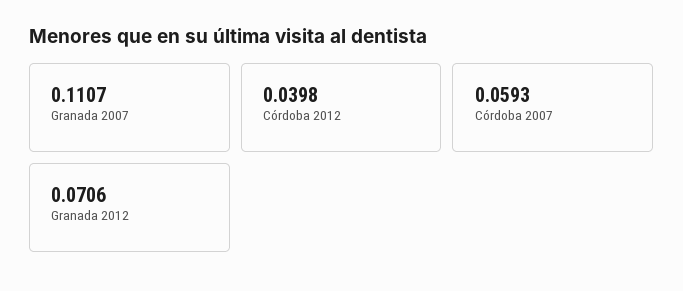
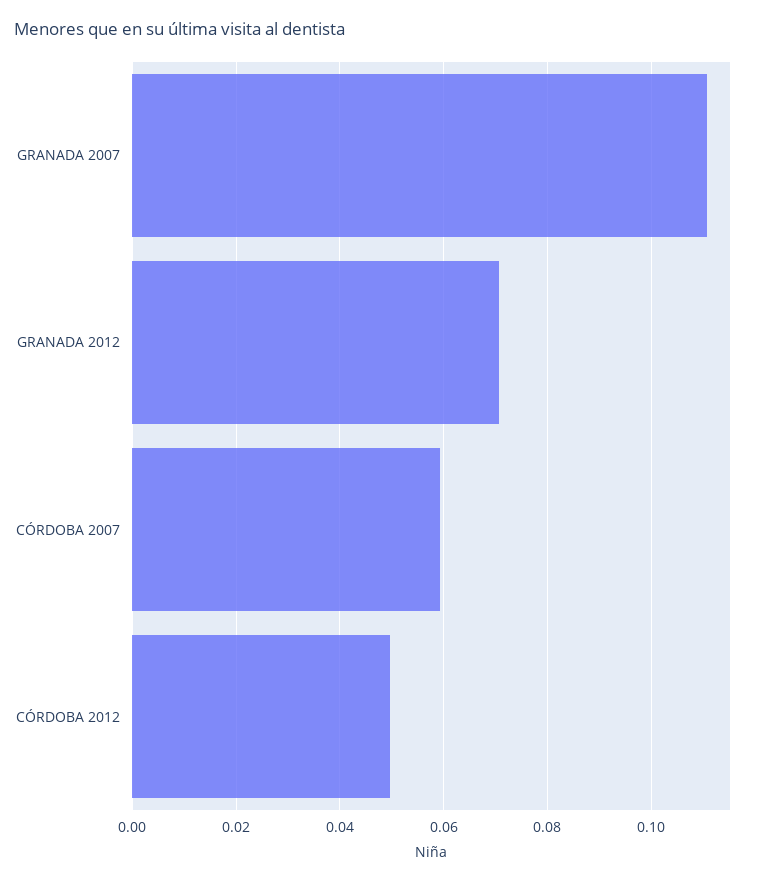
Córdoba 2012: 0.0398 -> 0.05

